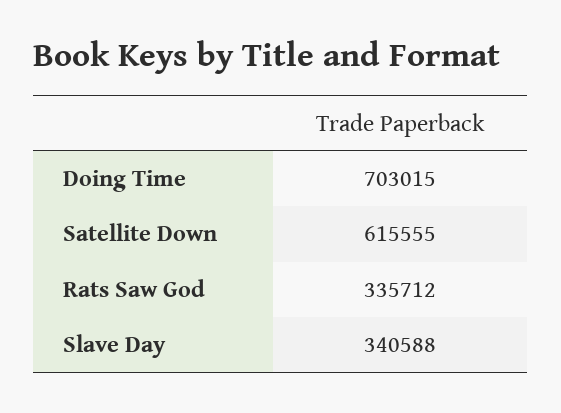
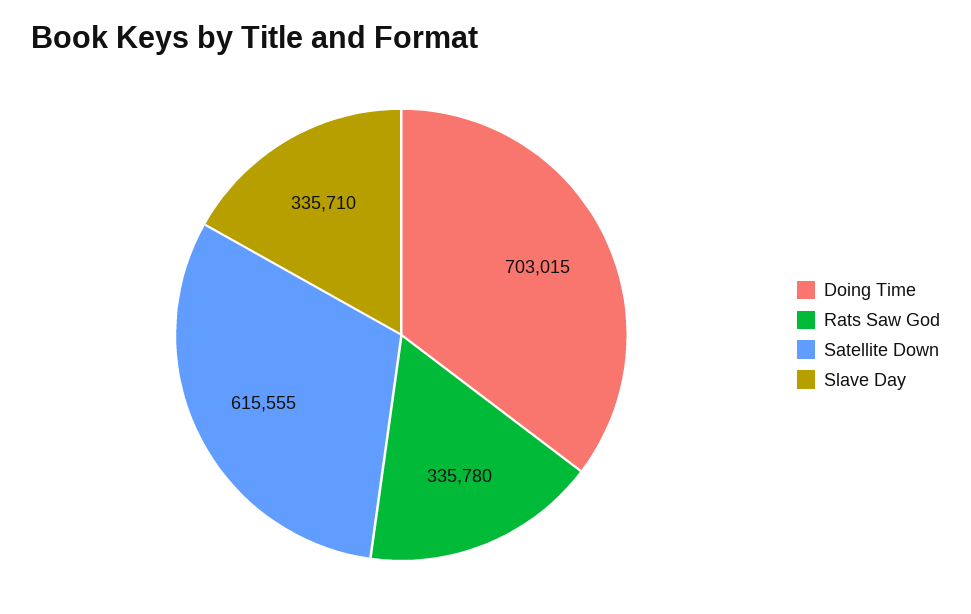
Rats Saw God: 335712 -> 335780
Slave Day: 340588 -> 335710

